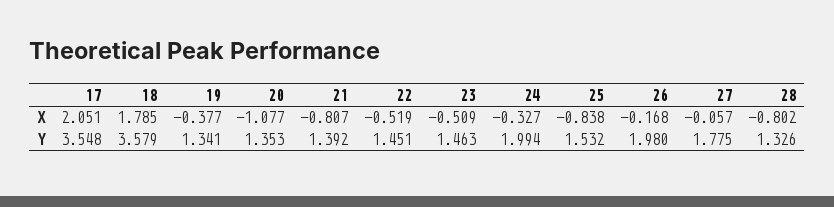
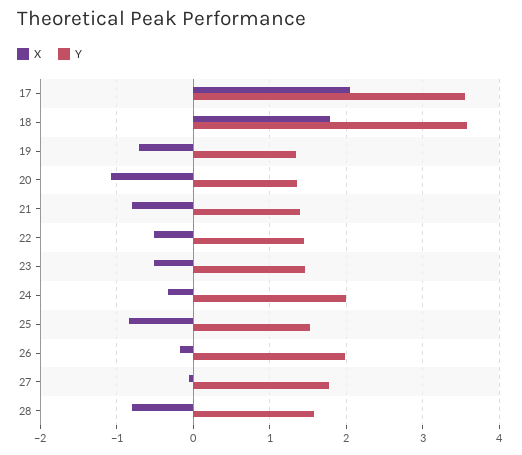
X, 19: -0.377 -> -0.7
Y, 28: 1.326 -> 1.6

